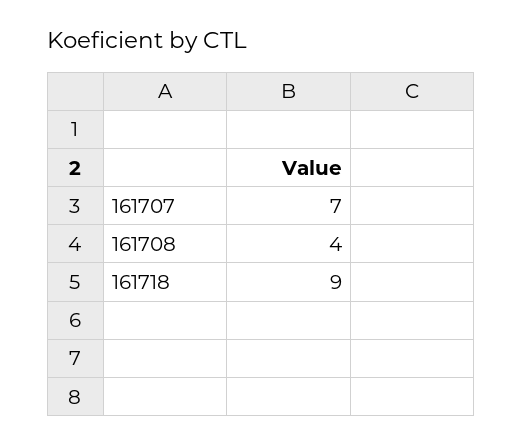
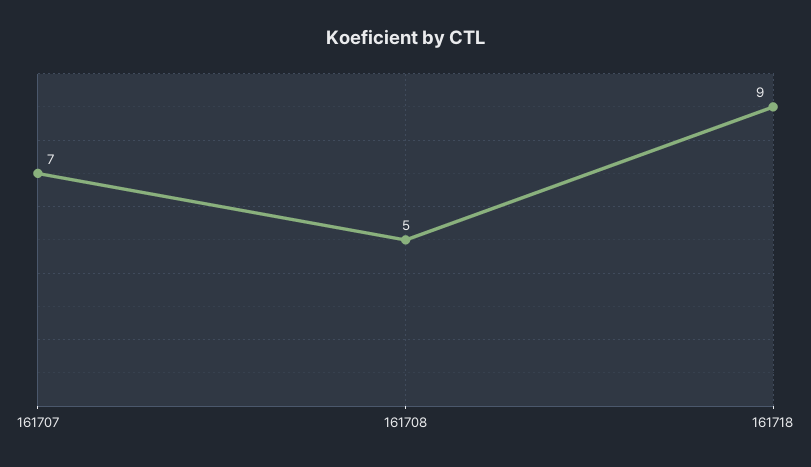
161708: 4 -> 5

